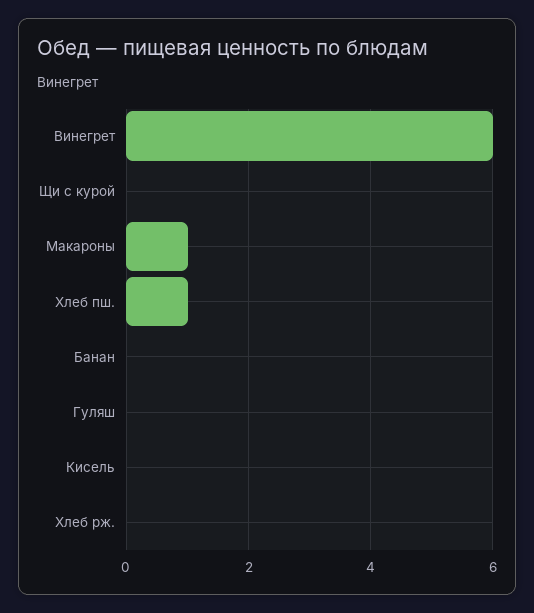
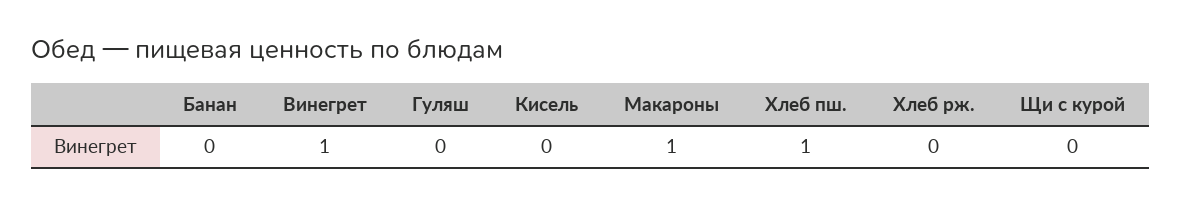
Винегрет: 6 -> 1

